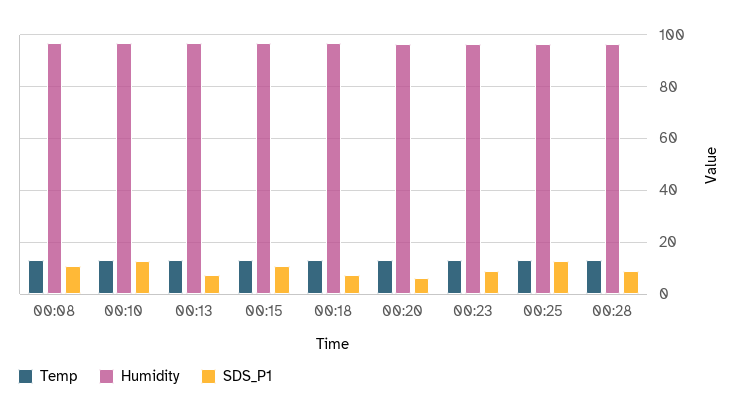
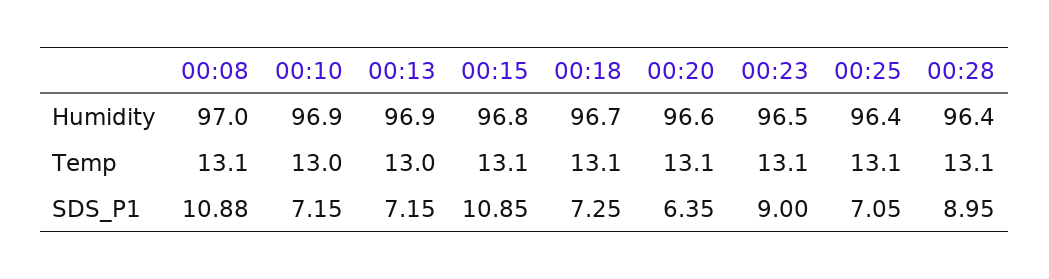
SDS_P1, 00:10: 12.5 -> 7.15
SDS_P1, 00:25: 12.5 -> 7.05

